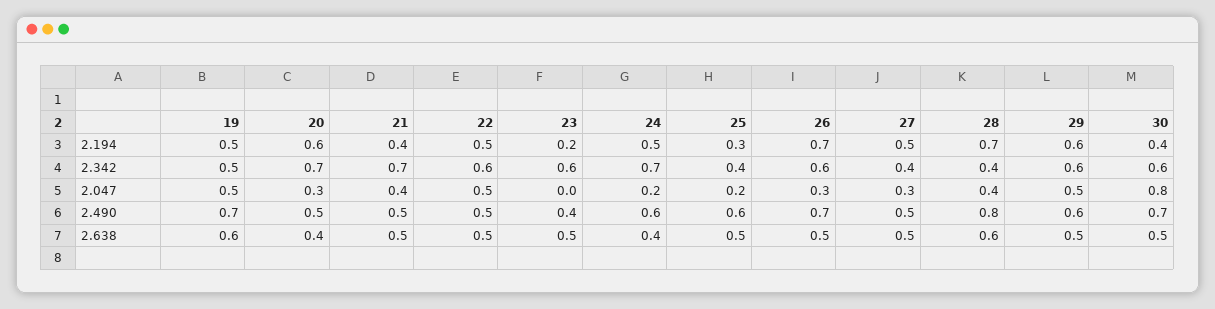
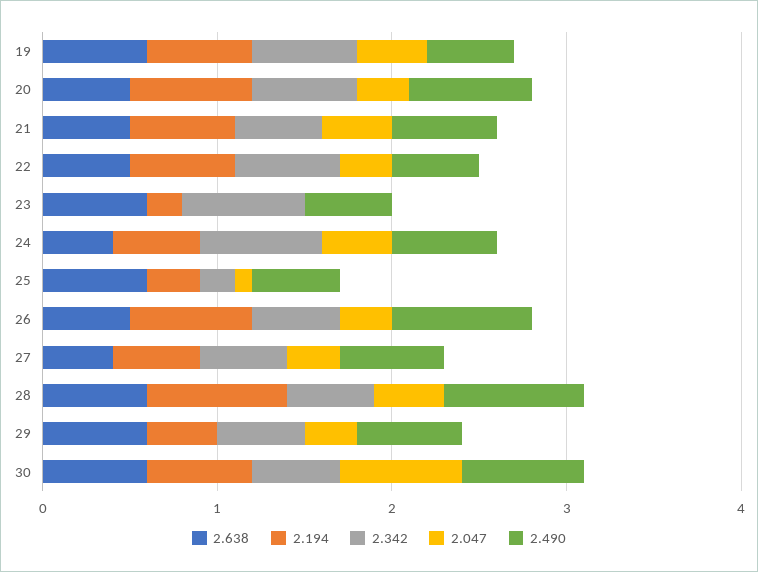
2.194, 19: 0.5 -> 0.6
2.194, 20: 0.6 -> 0.7
2.194, 21: 0.4 -> 0.6
2.194, 22: 0.5 -> 0.6
2.194, 28: 0.7 -> 0.8
2.194, 29: 0.6 -> 0.4
2.194, 30: 0.4 -> 0.6
2.342, 19: 0.5 -> 0.6
2.342, 20: 0.7 -> 0.6
2.342, 21: 0.7 -> 0.5
2.342, 23: 0.6 -> 0.7
2.342, 25: 0.4 -> 0.2
2.342, 26: 0.6 -> 0.5
2.342, 27: 0.4 -> 0.5
2.342, 28: 0.4 -> 0.5
2.342, 29: 0.6 -> 0.5
2.342, 30: 0.6 -> 0.5
2.047, 19: 0.5 -> 0.4
2.047, 22: 0.5 -> 0.3
2.047, 24: 0.2 -> 0.4
2.047, 25: 0.2 -> 0.1
2.047, 29: 0.5 -> 0.3
2.047, 30: 0.8 -> 0.7
2.490, 19: 0.7 -> 0.5
2.490, 20: 0.5 -> 0.7
2.490, 21: 0.5 -> 0.6
2.490, 23: 0.4 -> 0.5
2.490, 25: 0.6 -> 0.5
2.490, 26: 0.7 -> 0.8
2.490, 27: 0.5 -> 0.6
2.638, 20: 0.4 -> 0.5
2.638, 23: 0.5 -> 0.6
2.638, 25: 0.5 -> 0.6
2.638, 27: 0.5 -> 0.4
2.638, 29: 0.5 -> 0.6
2.638, 30: 0.5 -> 0.6

